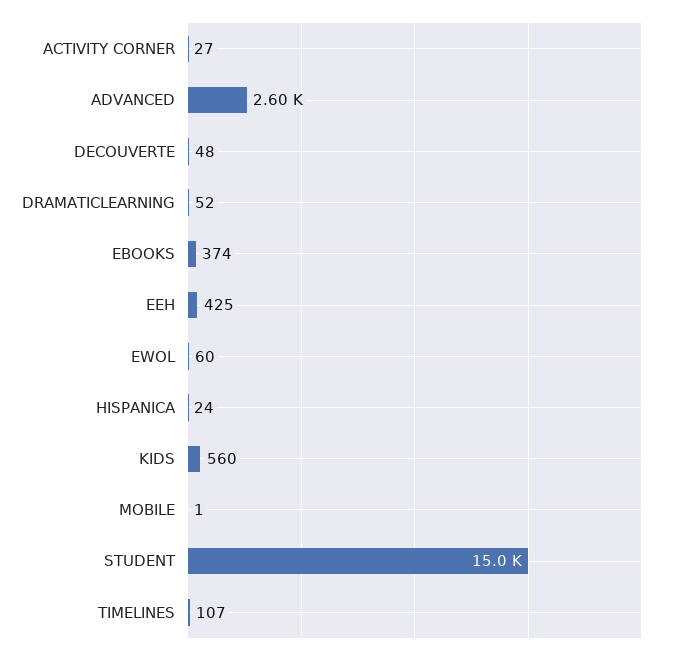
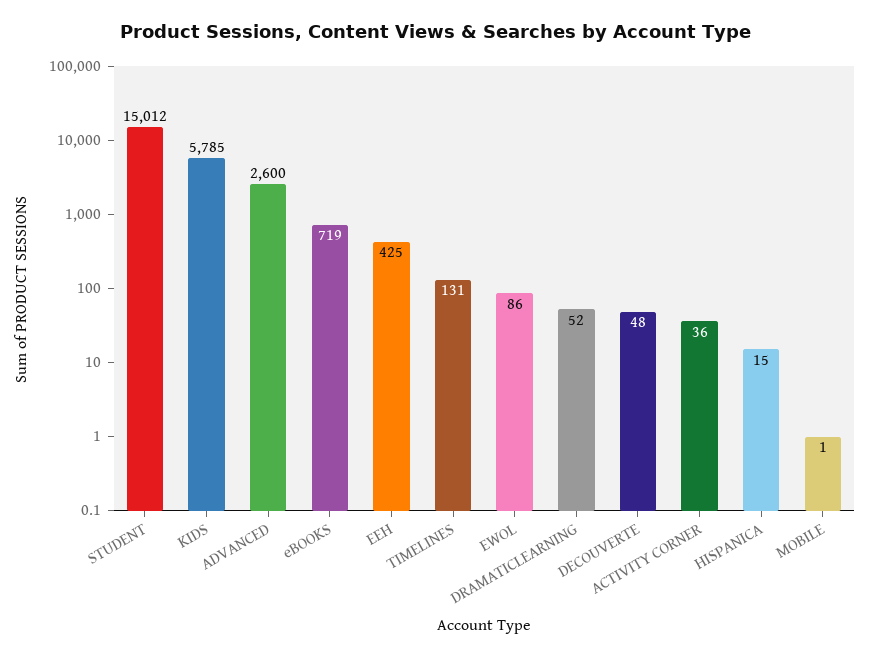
ACTIVITY CORNER: 27 -> 36
EBOOKS: 374 -> 719
EWOL: 60 -> 86
HISPANICA: 24 -> 15
KIDS: 560 -> 5785
TIMELINES: 107 -> 131

